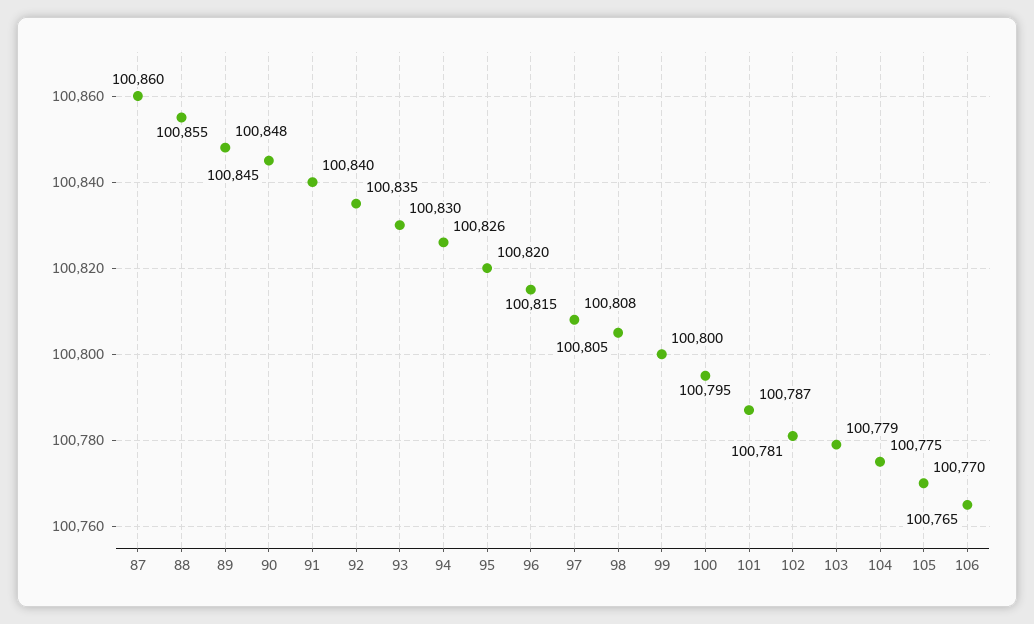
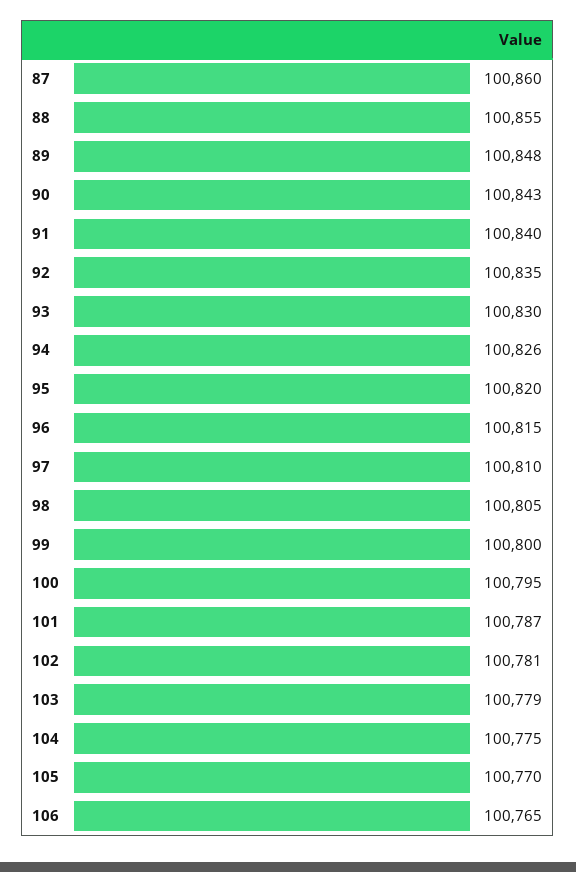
90: 100845 -> 100843
97: 100808 -> 100810

